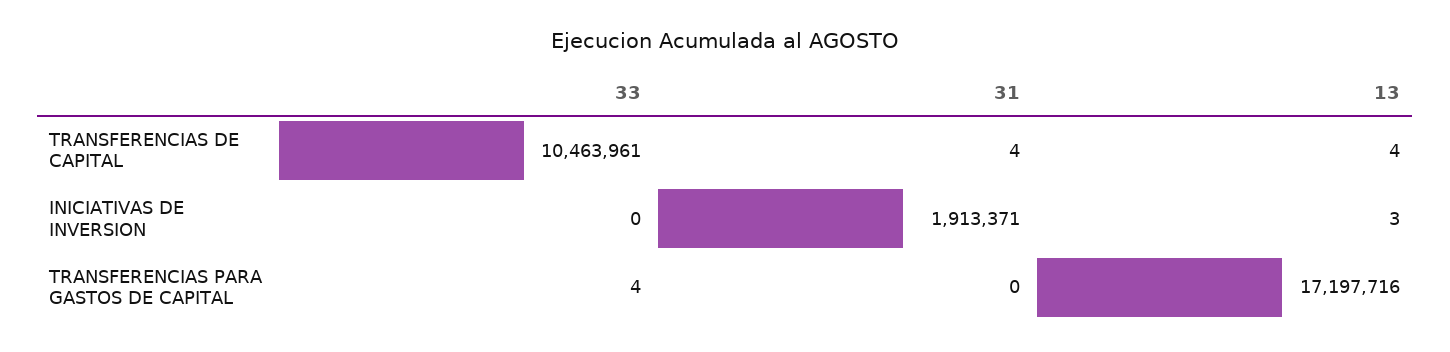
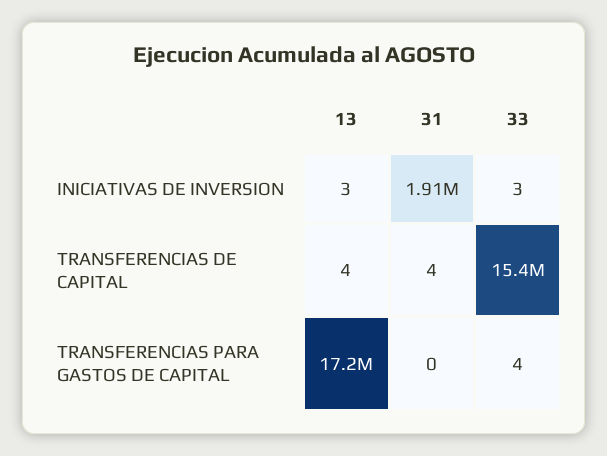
33, TRANSFERENCIAS DE CAPITAL: 10463961 -> 15400000
33, INICIATIVAS DE INVERSION: 0 -> 3

